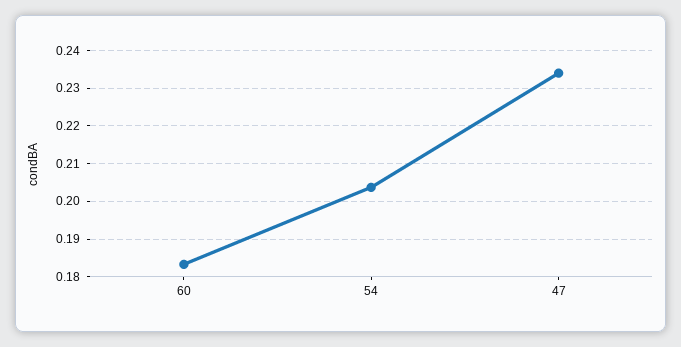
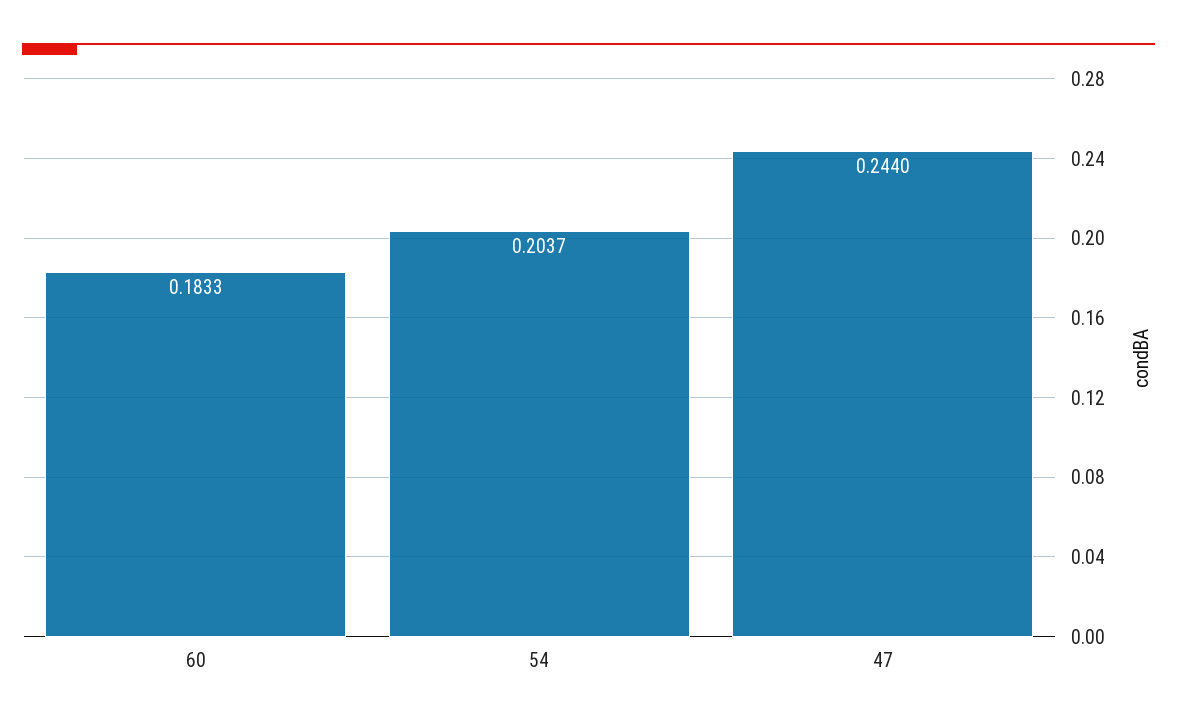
47: 0.234 -> 0.244

